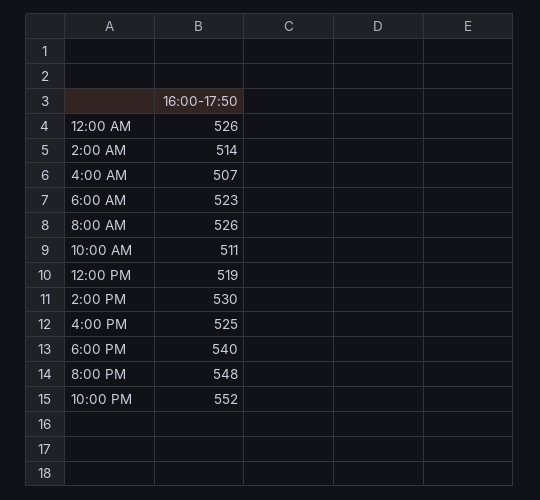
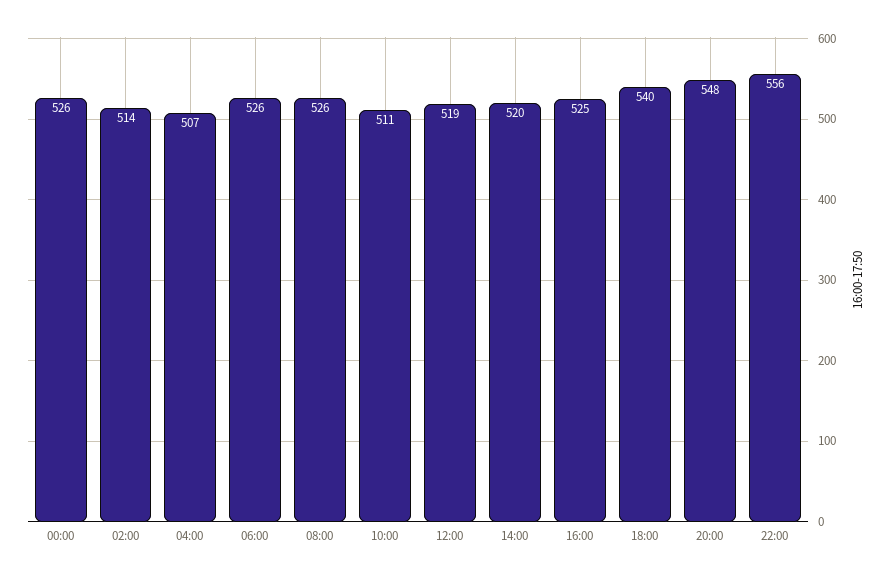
6:00 AM: 523 -> 526
2:00 PM: 530 -> 520
10:00 PM: 552 -> 556

